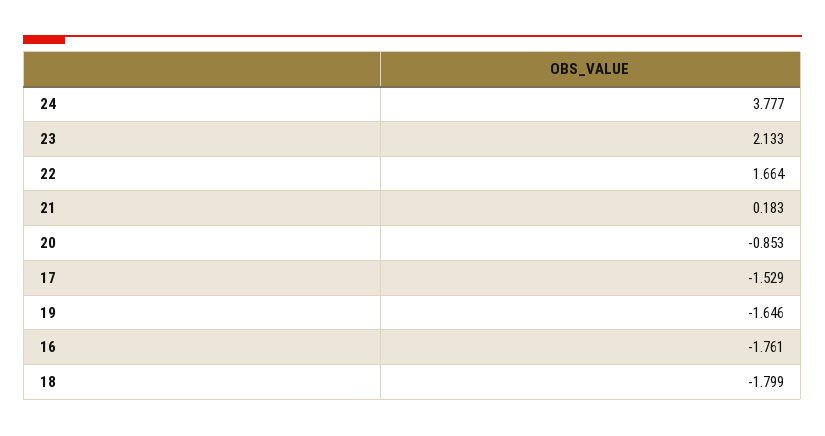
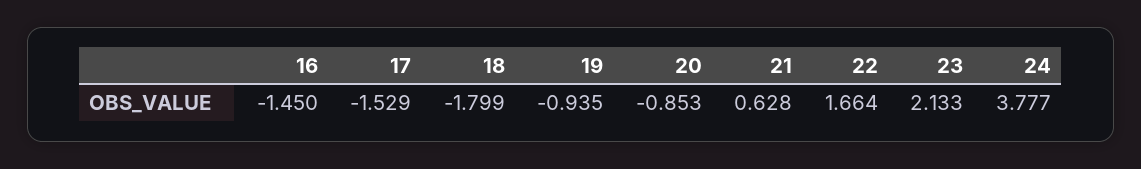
21: 0.183 -> 0.628
19: -1.646 -> -0.935
16: -1.761 -> -1.45

